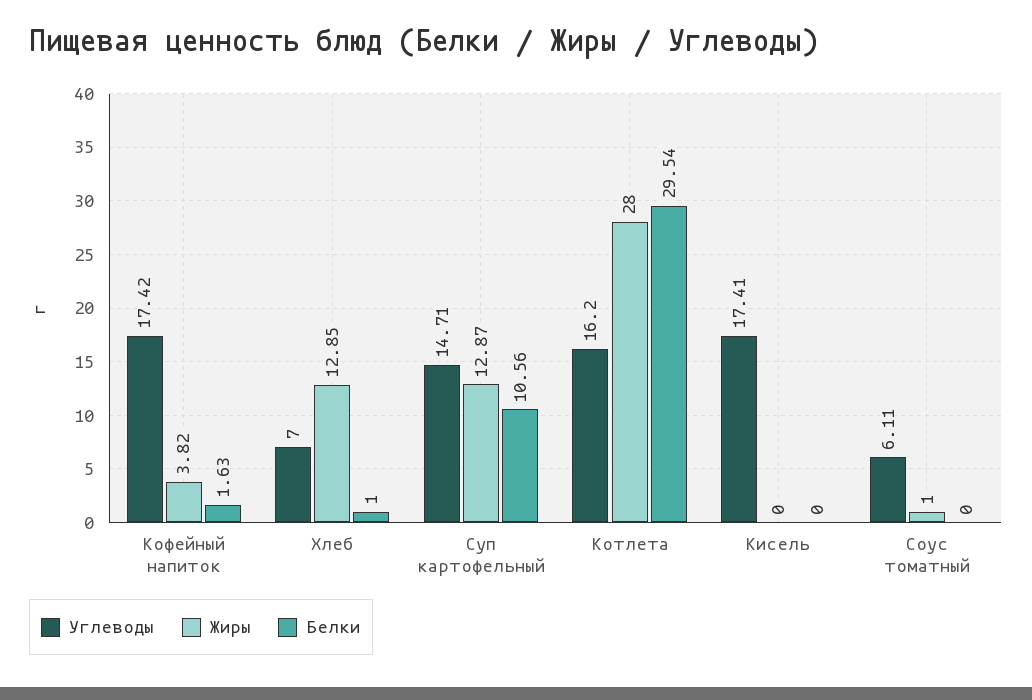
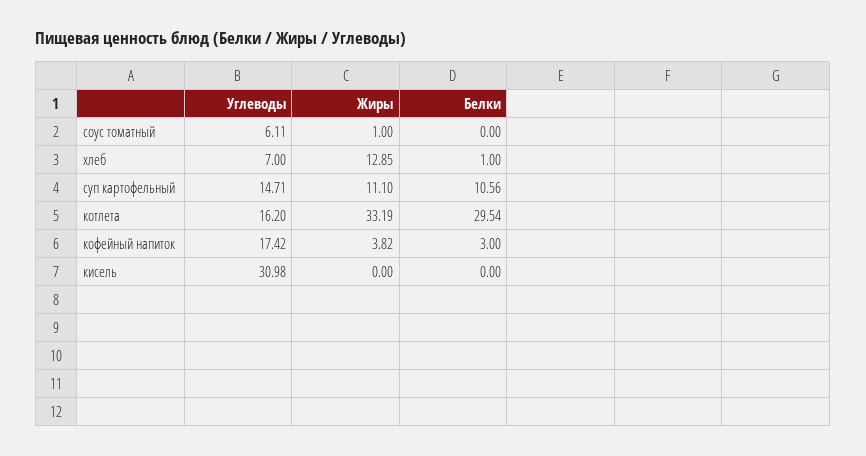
Белки, Кофейный напиток: 1.63 -> 3
Жиры, Суп картофельный: 12.87 -> 11.1
Жиры, Котлета: 28 -> 33.19
Углеводы, Кисель: 17.41 -> 30.98

